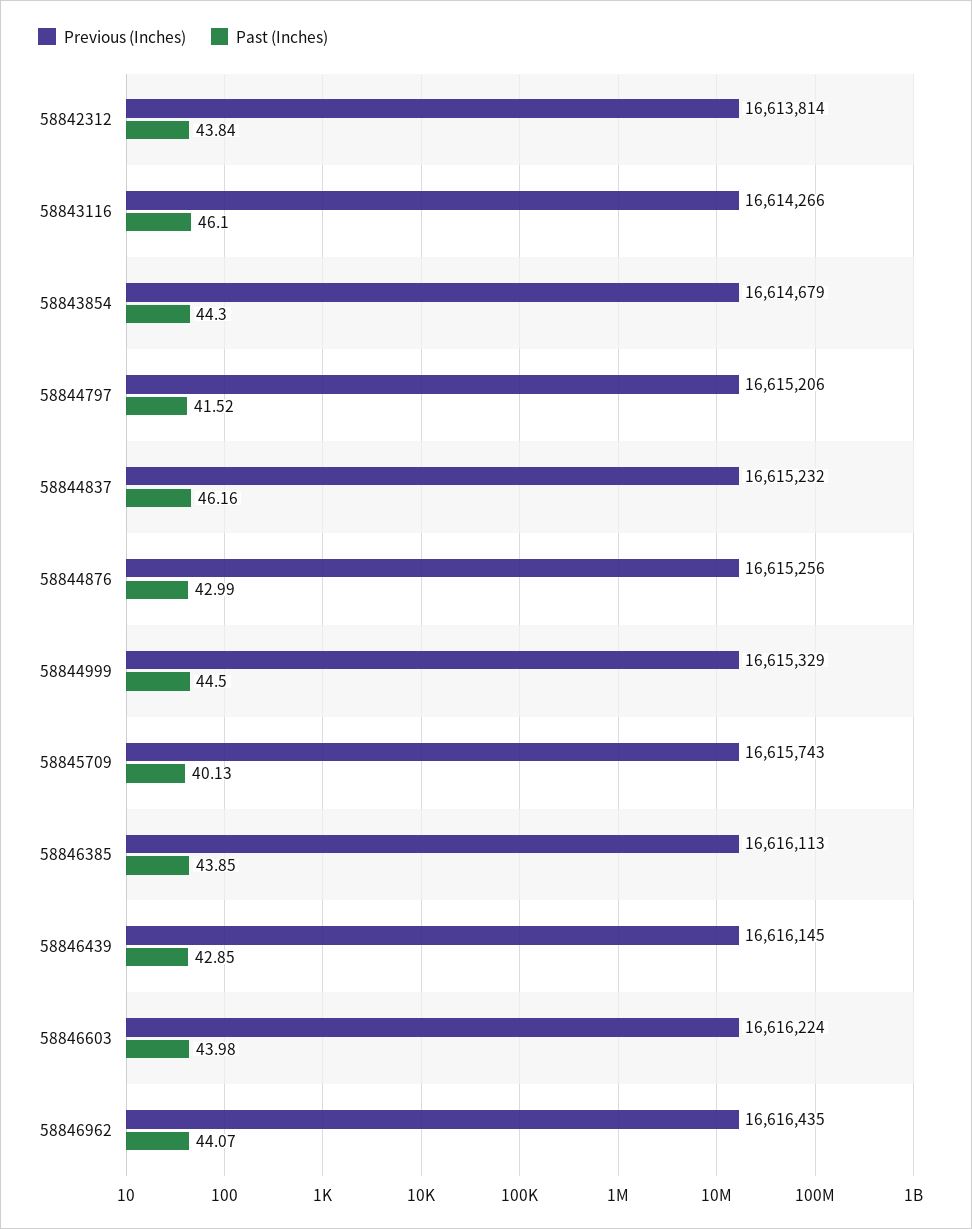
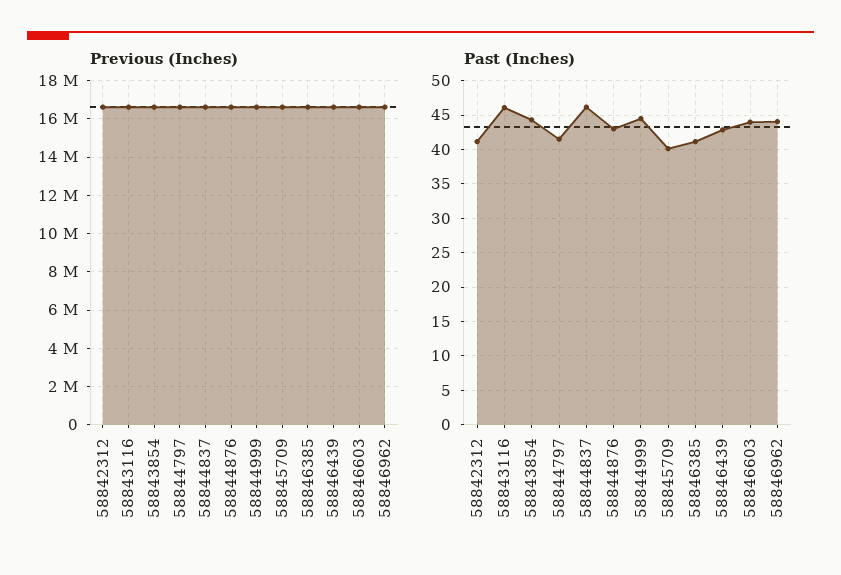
Past (Inches), 58842312: 43.84 -> 41
Past (Inches), 58846385: 43.85 -> 41

